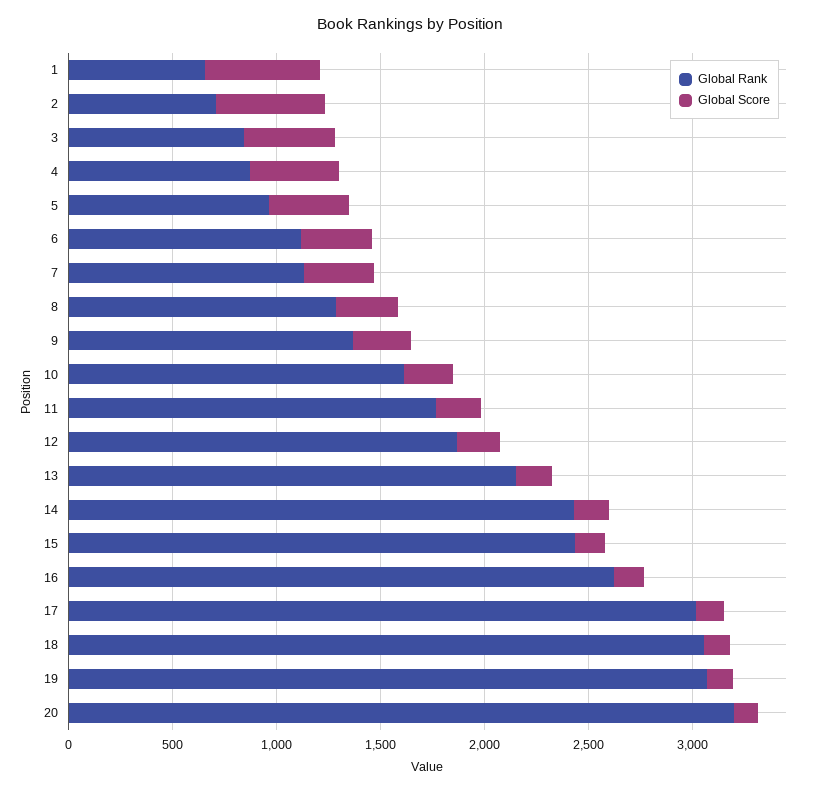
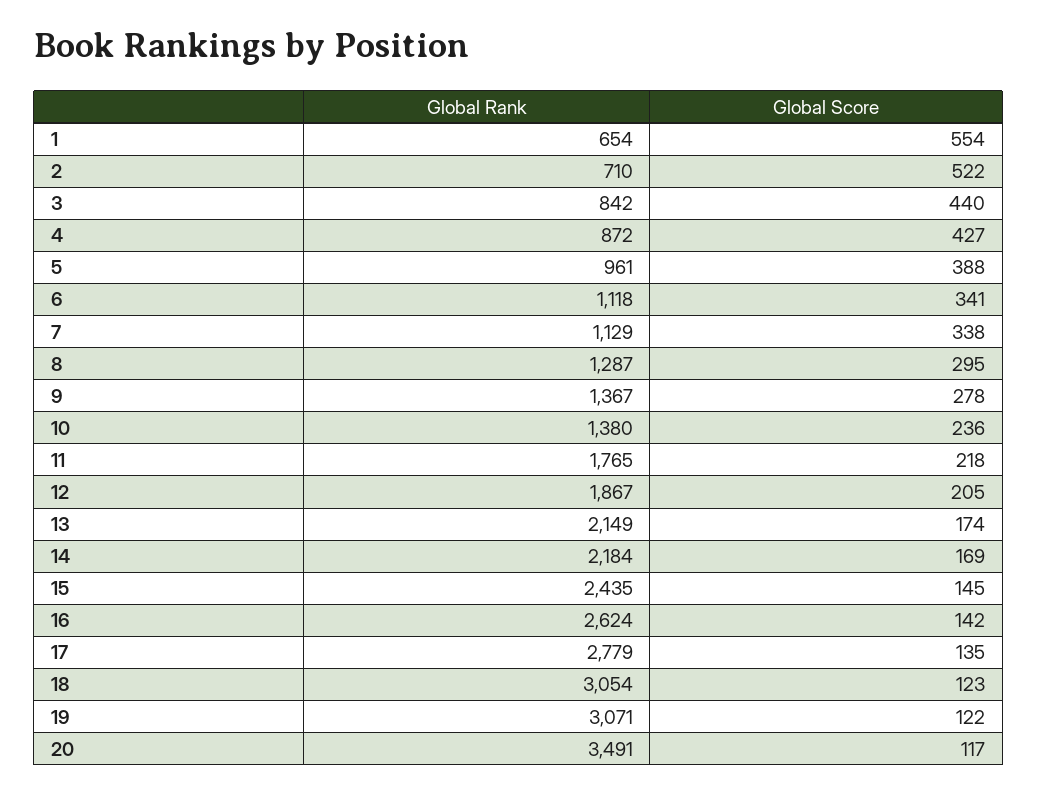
Global Rank, 10: 1600 -> 1380
Global Rank, 14: 2400 -> 2184
Global Rank, 17: 3000 -> 2779
Global Rank, 20: 3200 -> 3491

